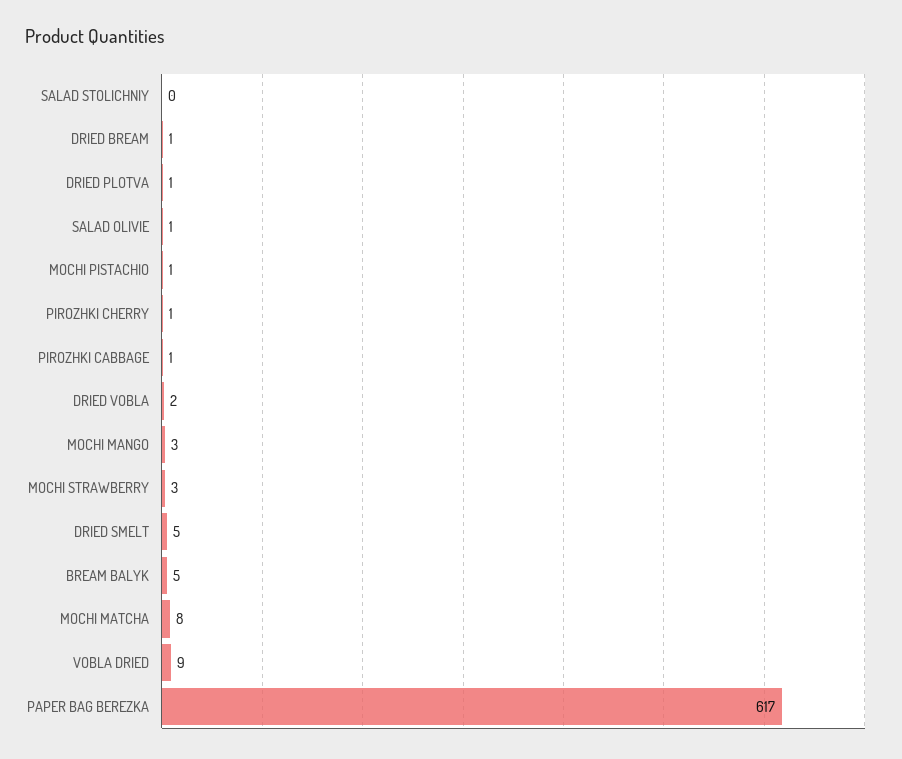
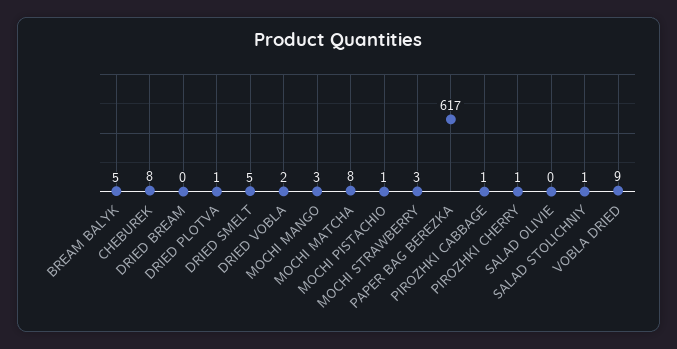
SALAD STOLICHNIY: 0 -> 1
DRIED BREAM: 1 -> 0
SALAD OLIVIE: 1 -> 0
CHEBUREK: none -> 8

